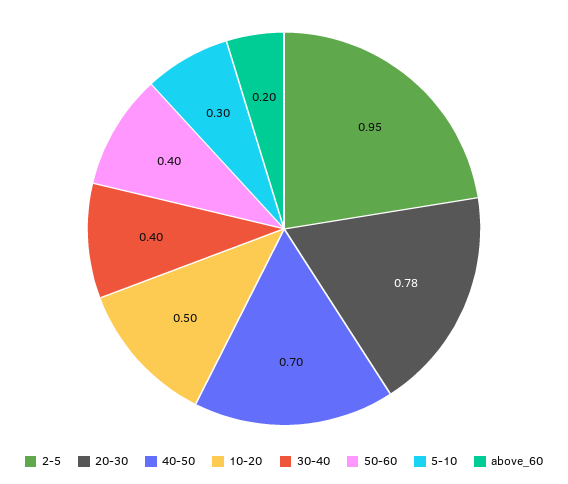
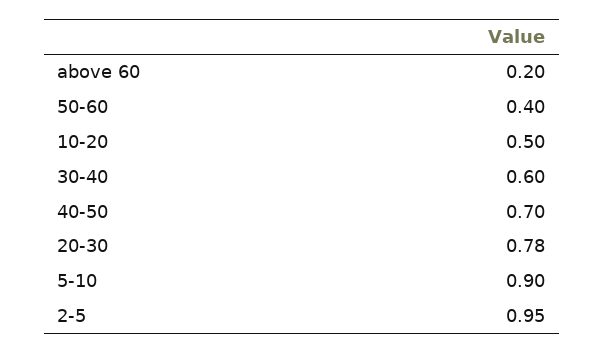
30-40: 0.4 -> 0.6
5-10: 0.3 -> 0.9

